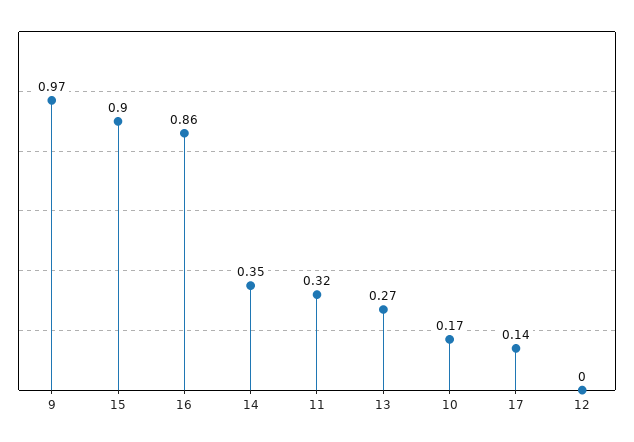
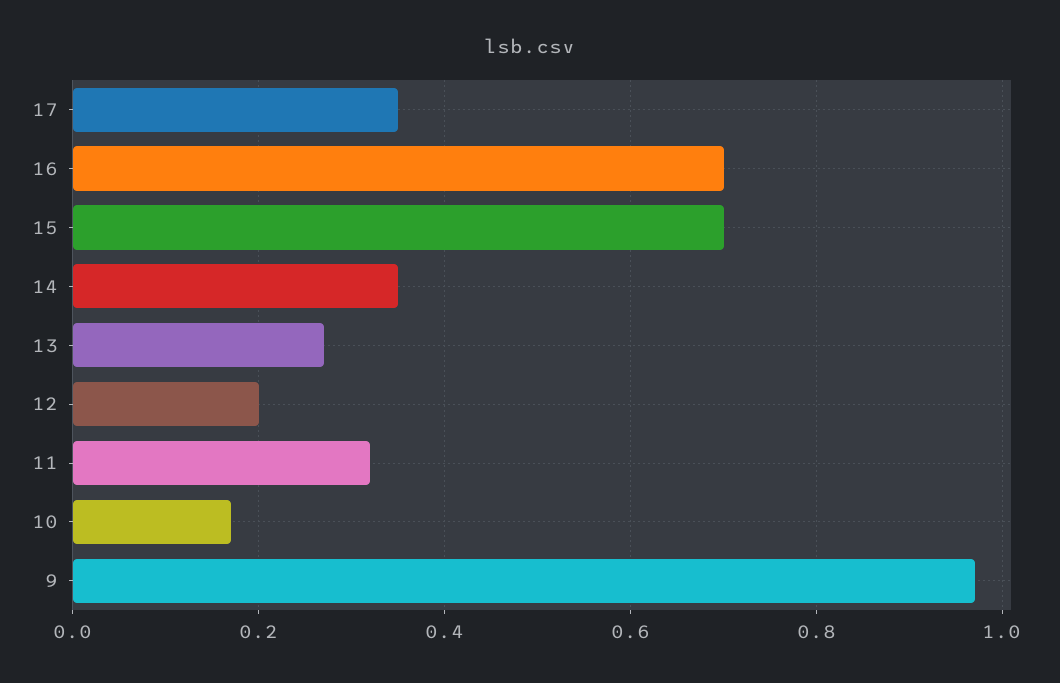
15: 0.9 -> 0.7
16: 0.86 -> 0.7
17: 0.14 -> 0.35
12: 0 -> 0.2

